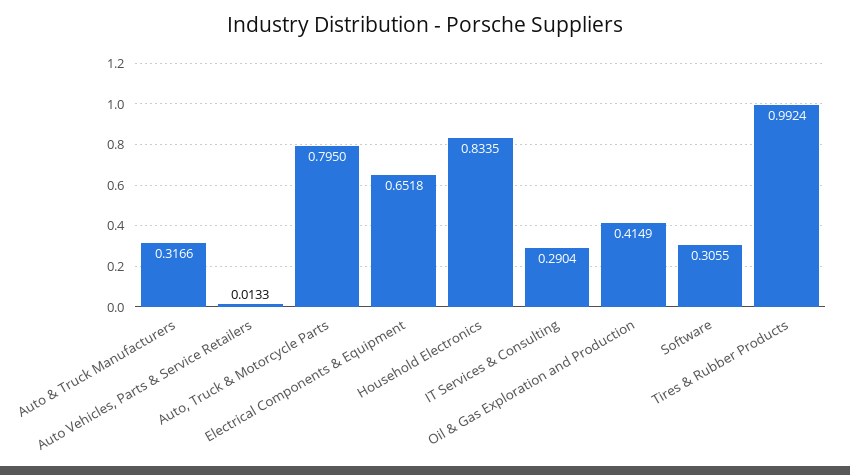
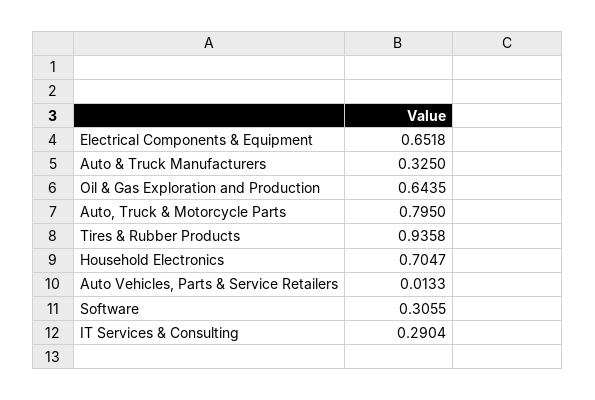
Auto & Truck Manufacturers: 0.3166 -> 0.325
Household Electronics: 0.8335 -> 0.7047
Oil & Gas Exploration and Production: 0.4149 -> 0.6435
Tires & Rubber Products: 0.9924 -> 0.9358

